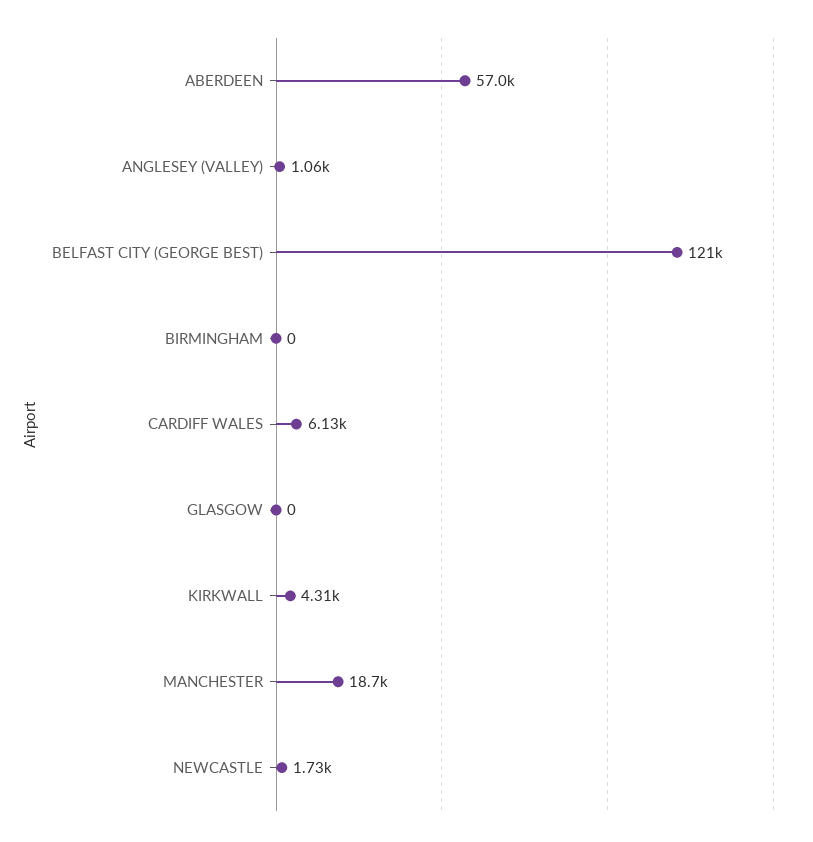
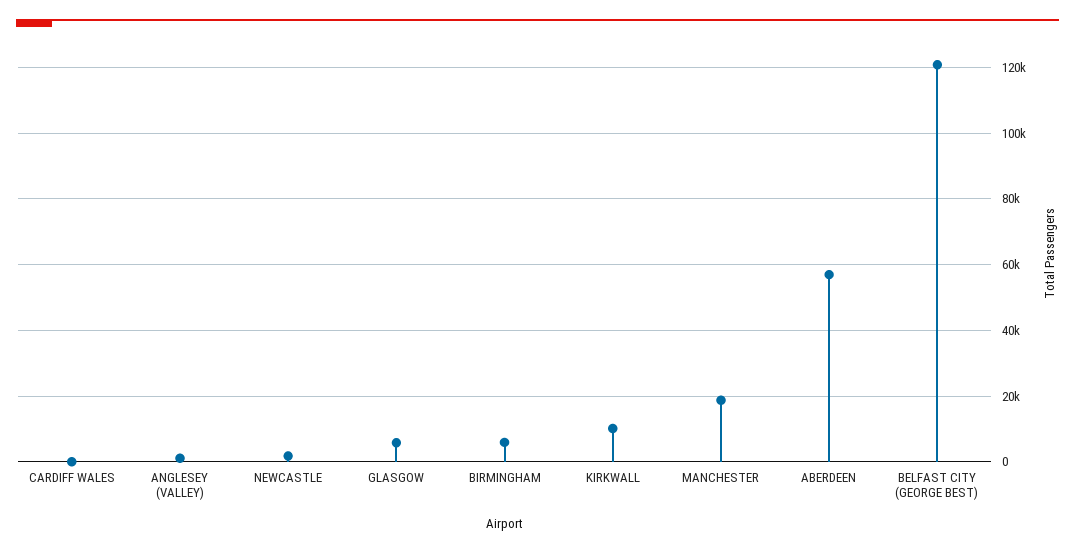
BIRMINGHAM: 0 -> 6000
CARDIFF WALES: 6130 -> 0
GLASGOW: 0 -> 6000
KIRKWALL: 4310 -> 10000

